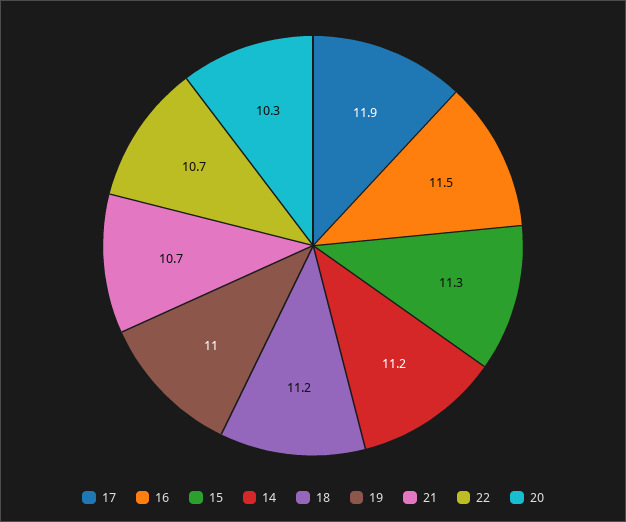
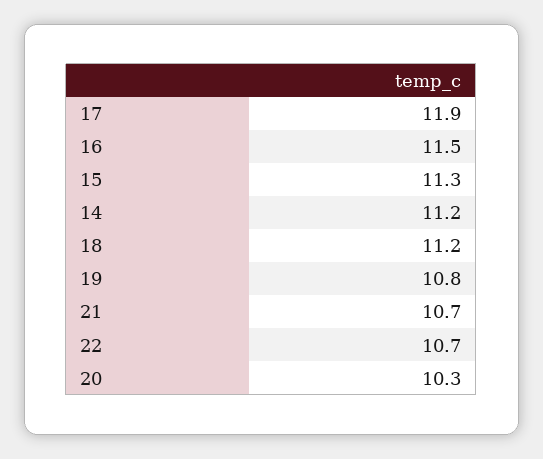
19: 11 -> 10.8

